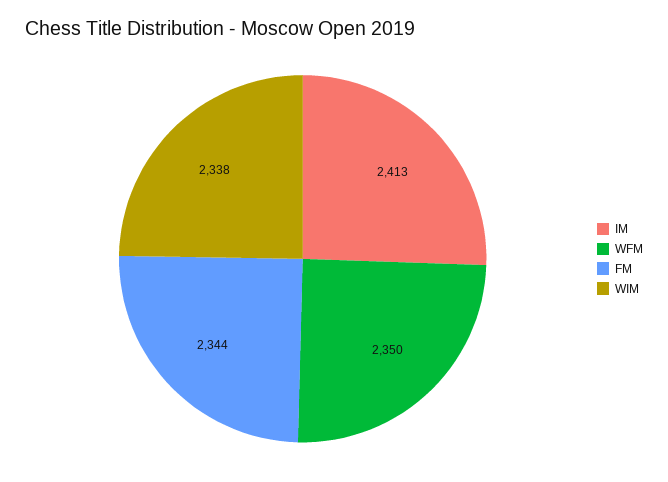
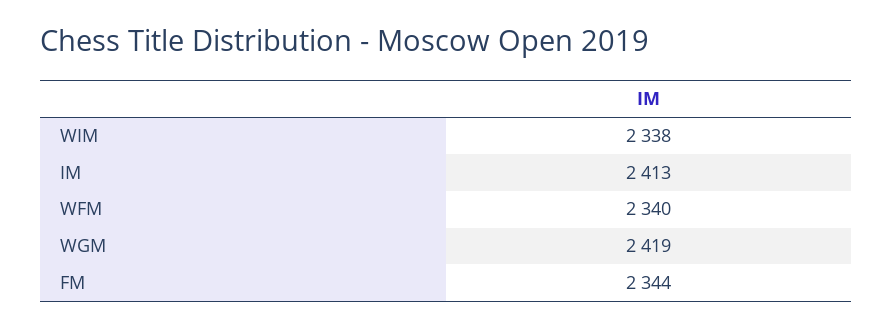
WFM: 2350 -> 2340
WGM: none -> 2419

